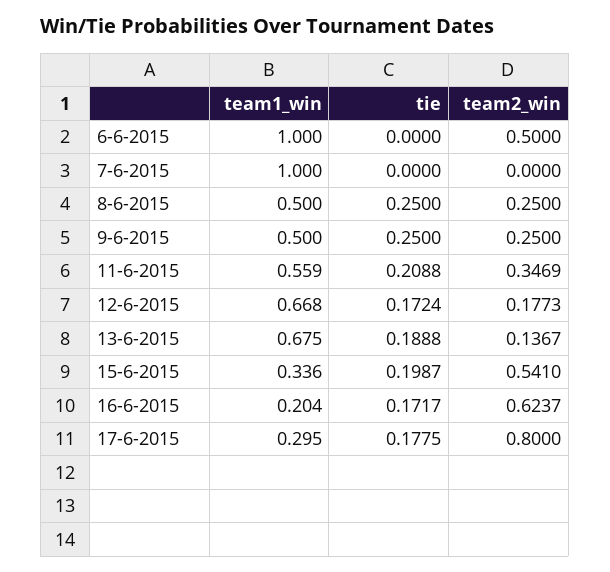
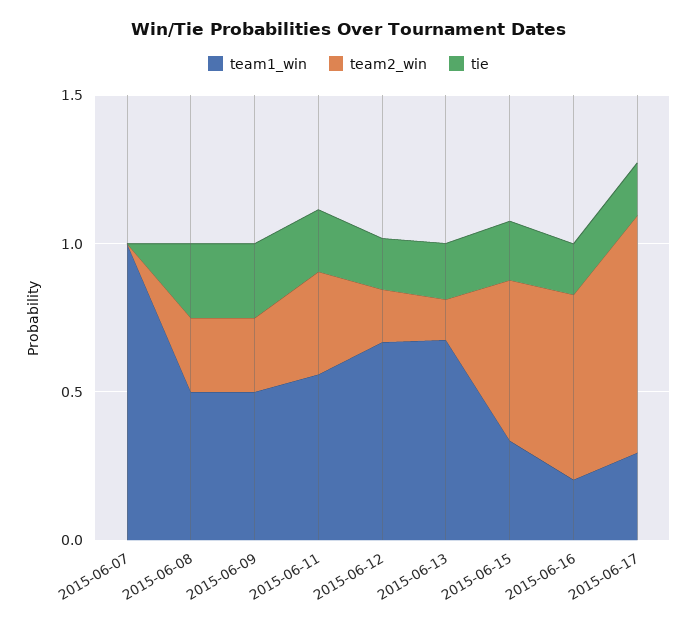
team1_win, 6-6-2015: 1 -> none
tie, 6-6-2015: 0 -> none
team2_win, 6-6-2015: 0.5 -> none

